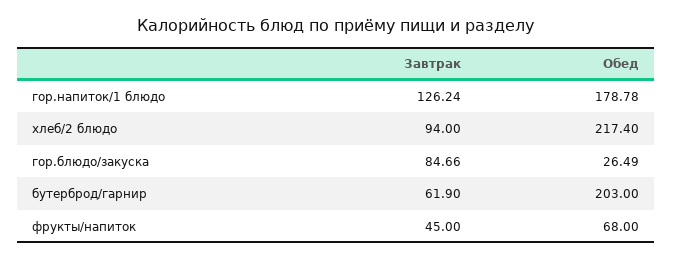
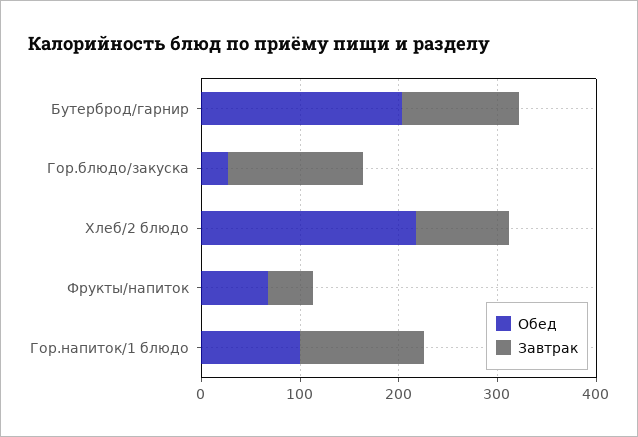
Обед, гор.напиток/1 блюдо: 178.78 -> 100
Завтрак, гор.блюдо/закуска: 84.66 -> 140
Завтрак, бутерброд/гарнир: 61.9 -> 120

